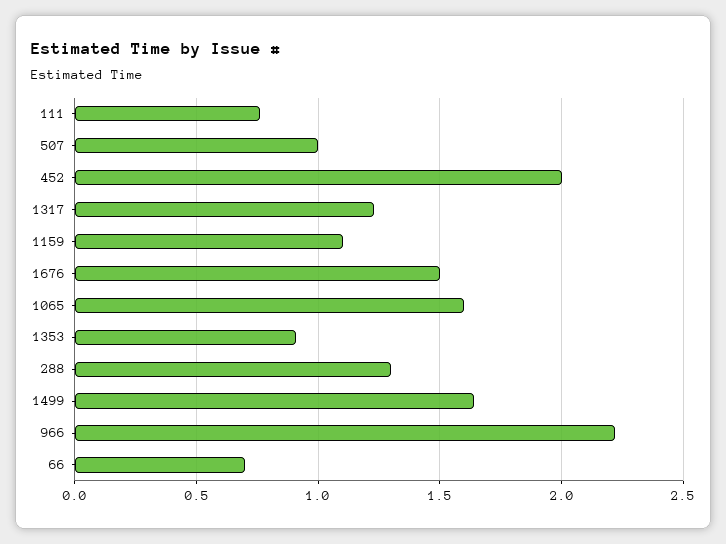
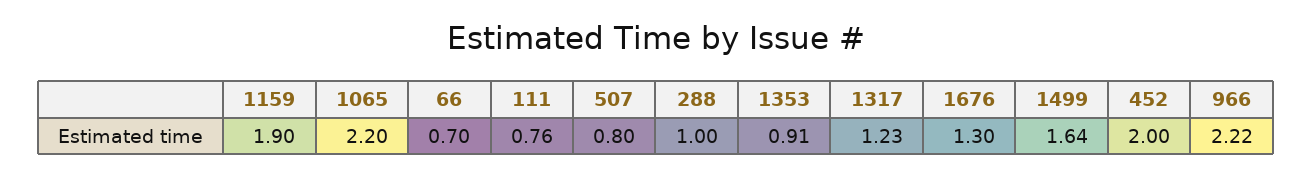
507: 1 -> 0.8
1159: 1.1 -> 1.9
1676: 1.5 -> 1.3
1065: 1.6 -> 2.2
288: 1.3 -> 1

